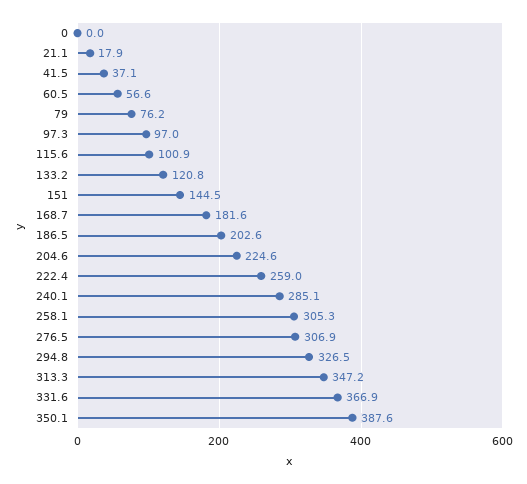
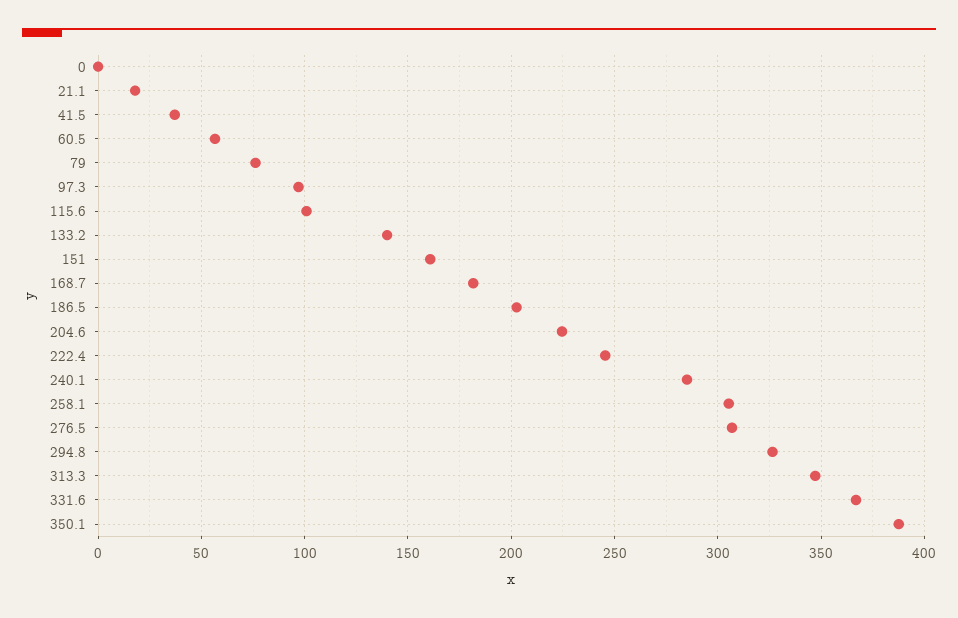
133.2: 120.8 -> 140
151: 144.5 -> 160
222.4: 259 -> 245

